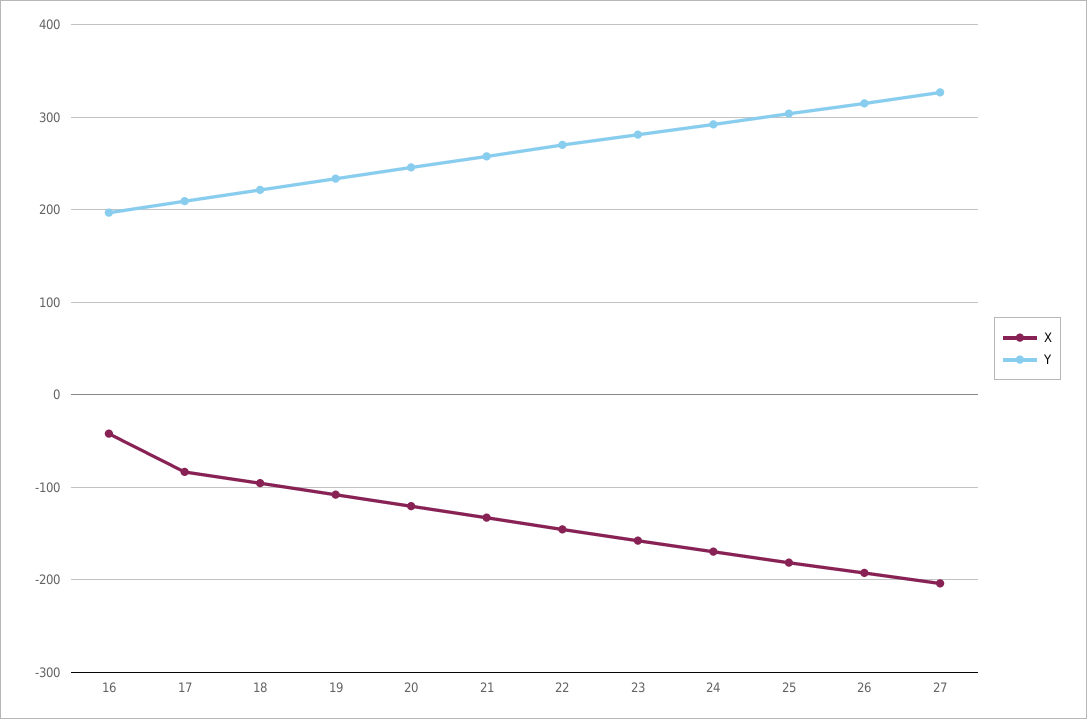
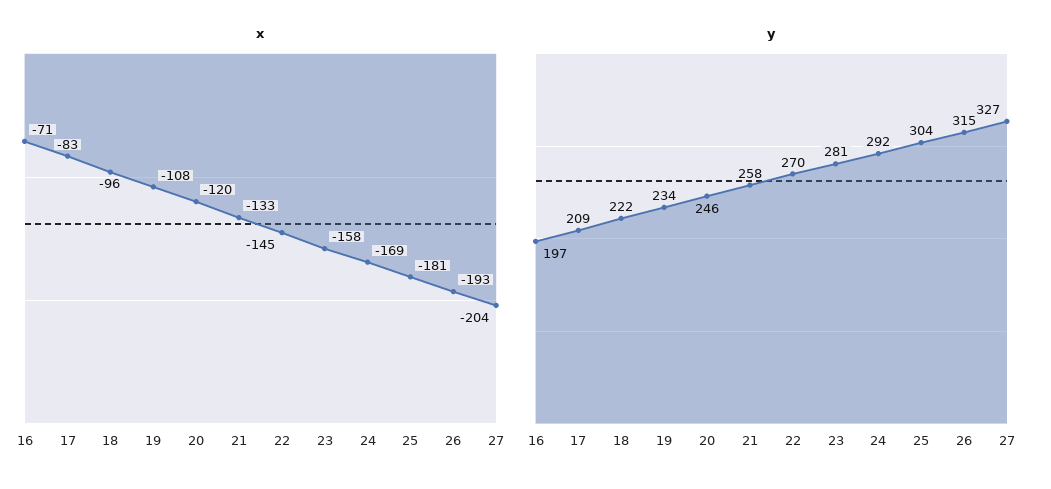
X, 16: -40 -> -71

